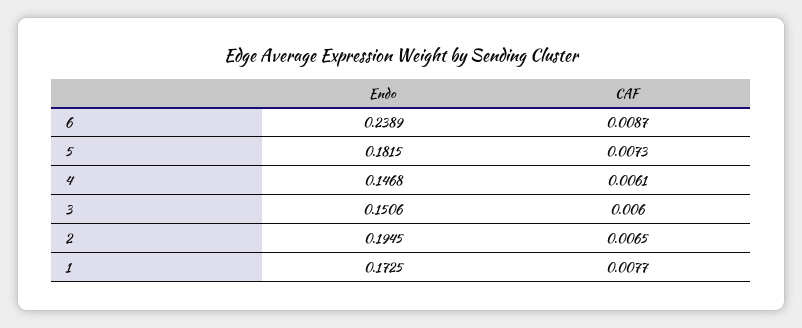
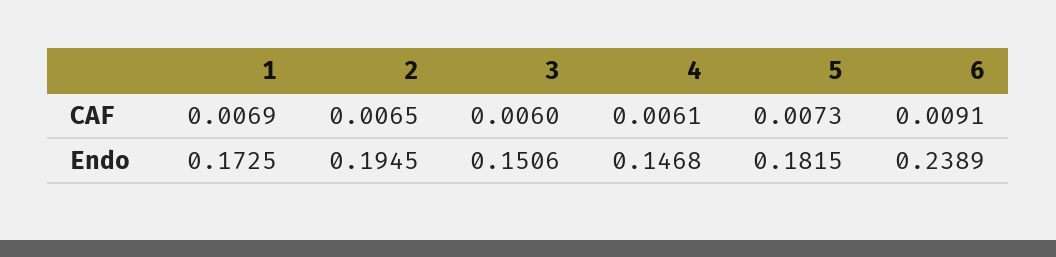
CAF, 6: 0.0087 -> 0.0091
CAF, 1: 0.0077 -> 0.0069

